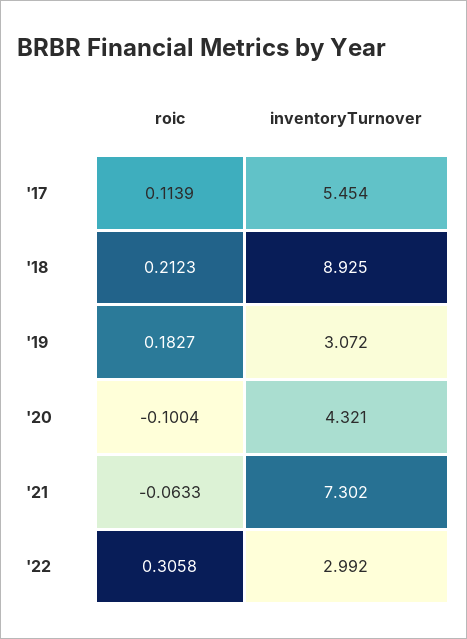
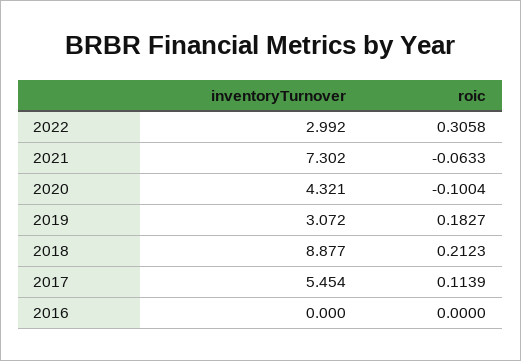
inventoryTurnover, '18: 8.925 -> 8.877
inventoryTurnover, 2016: none -> 0
roic, 2016: none -> 0

